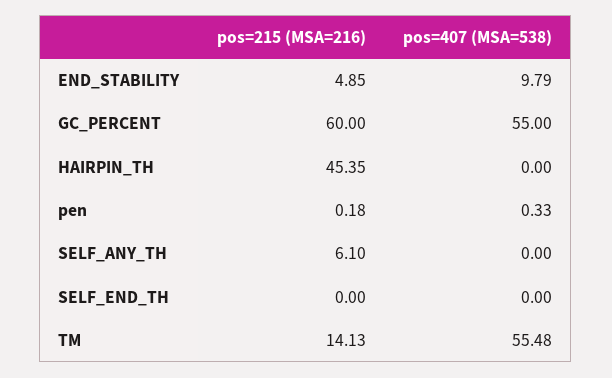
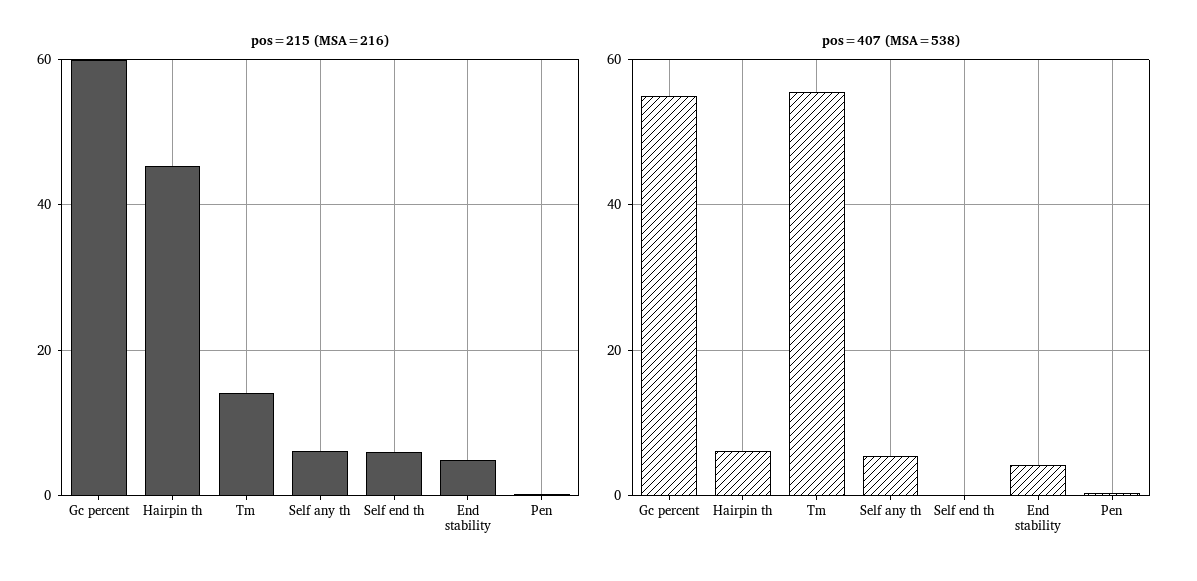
pos=407 (MSA=538), END_STABILITY: 9.79 -> 4
pos=407 (MSA=538), HAIRPIN_TH: 0 -> 6
pos=407 (MSA=538), SELF_ANY_TH: 0 -> 6
pos=215 (MSA=216), SELF_END_TH: 0 -> 6

